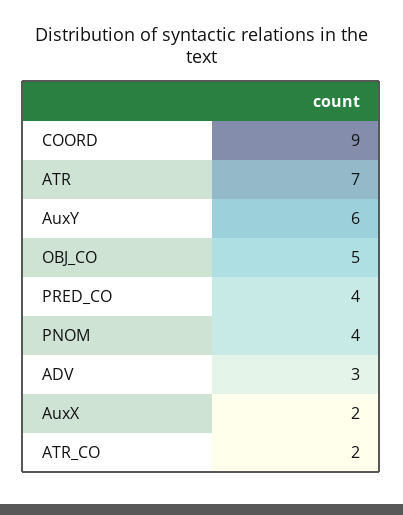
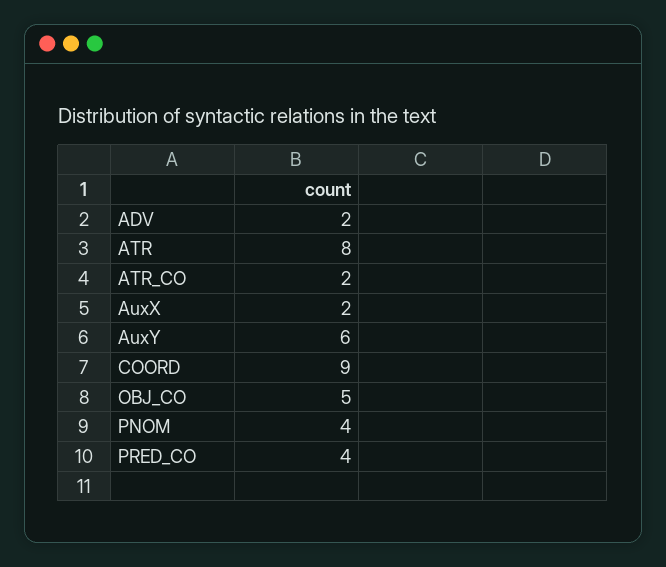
ATR: 7 -> 8
ADV: 3 -> 2

